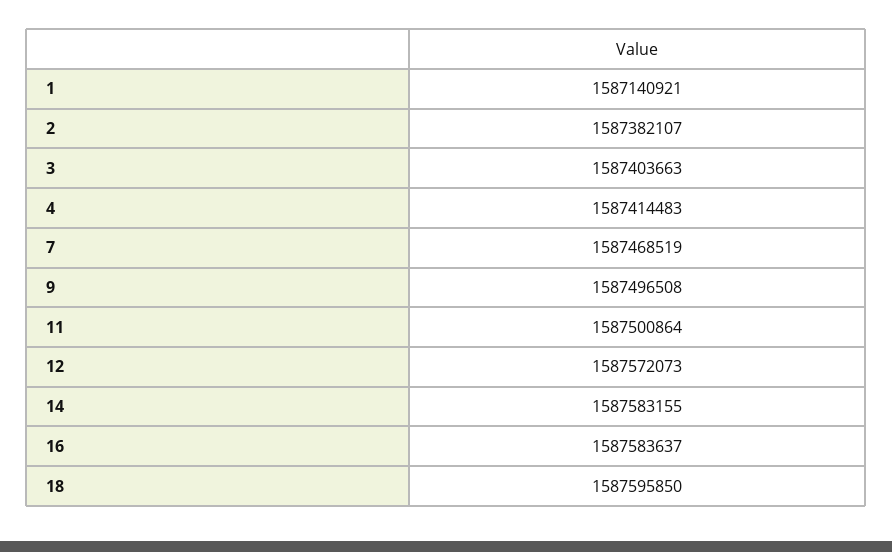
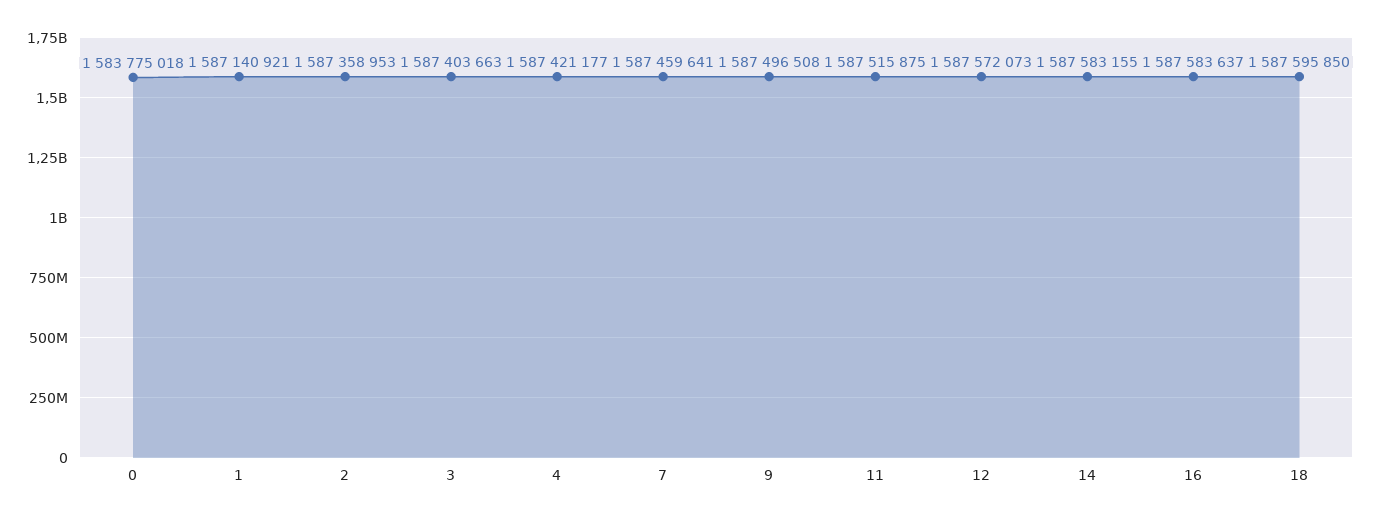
2: 1587382107 -> 1587358953
4: 1587414483 -> 1587421177
7: 1587468519 -> 1587459641
11: 1587500864 -> 1587515875
0: none -> 1583775018

